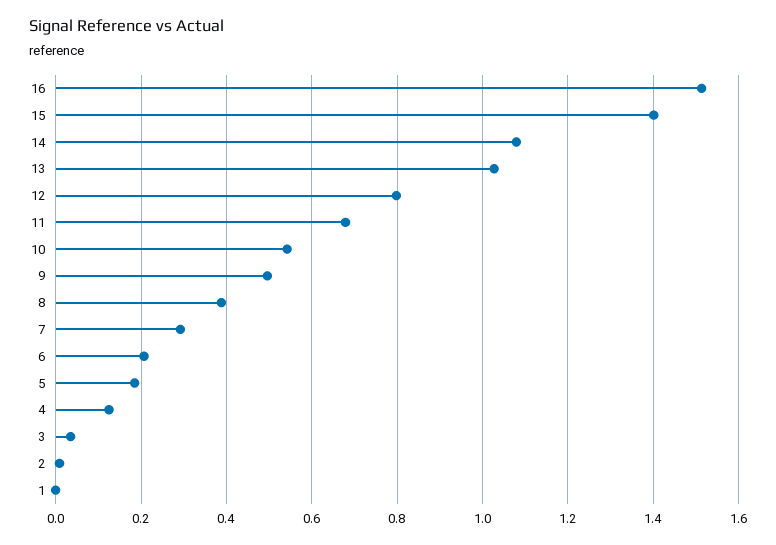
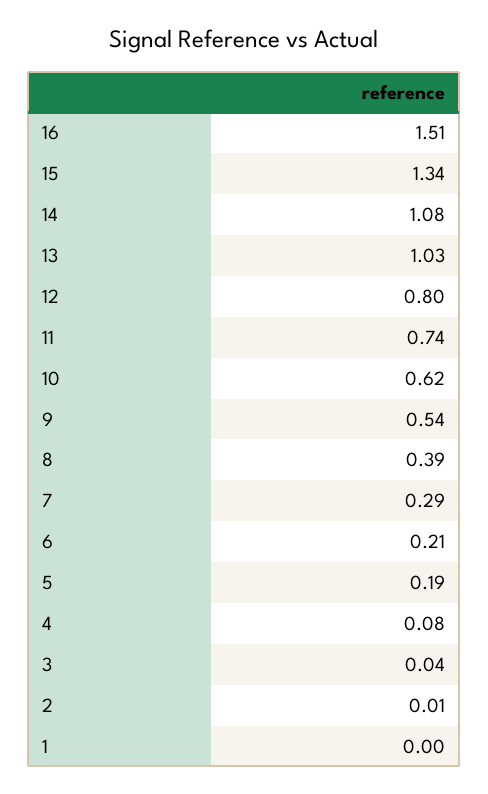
15: 1.4 -> 1.34
11: 0.68 -> 0.74
10: 0.54 -> 0.62
9: 0.5 -> 0.54
4: 0.12 -> 0.08

